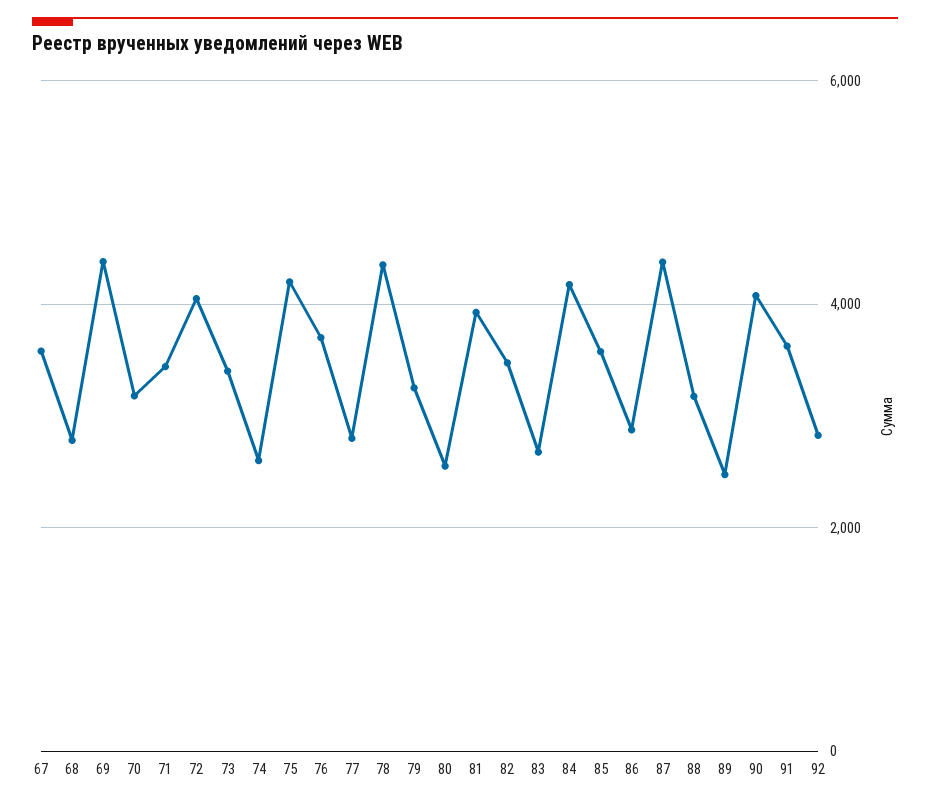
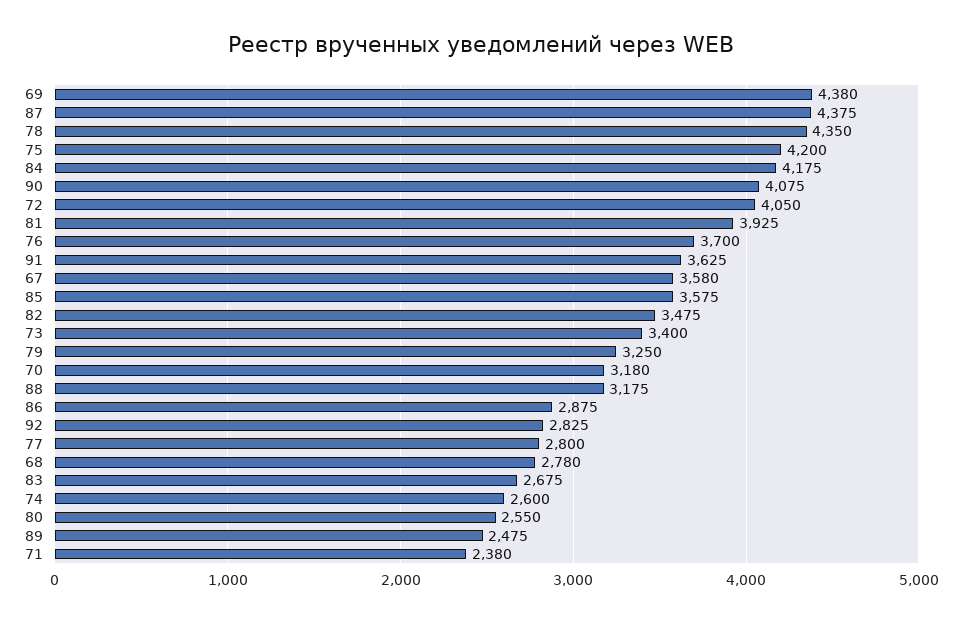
71: 3400 -> 2380

